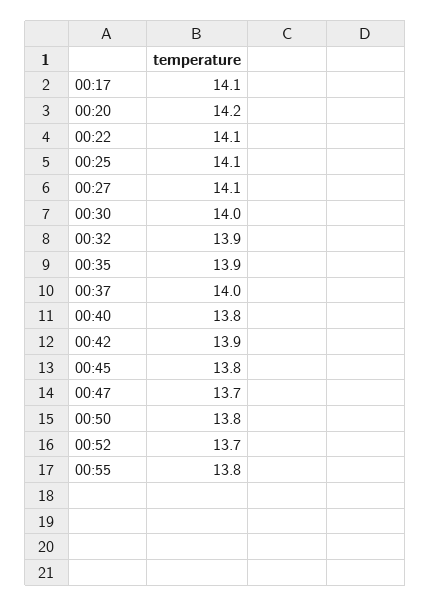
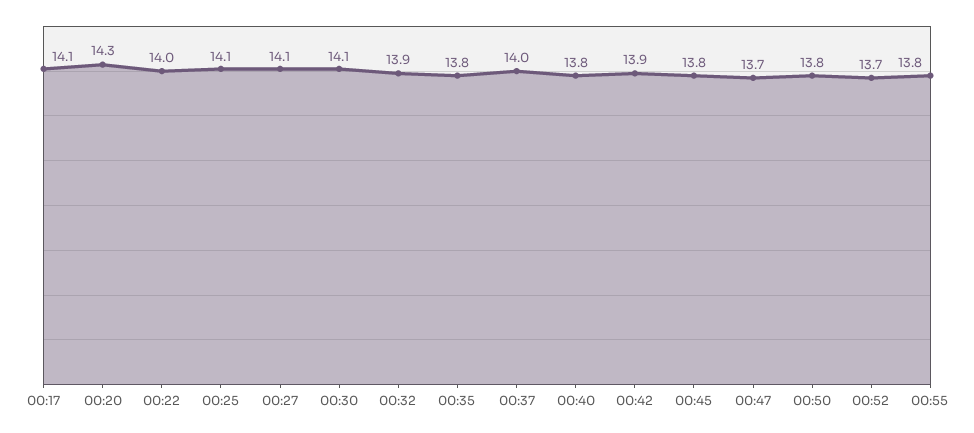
00:20: 14.2 -> 14.3
00:22: 14.1 -> 14
00:30: 14 -> 14.1
00:35: 13.9 -> 13.8

